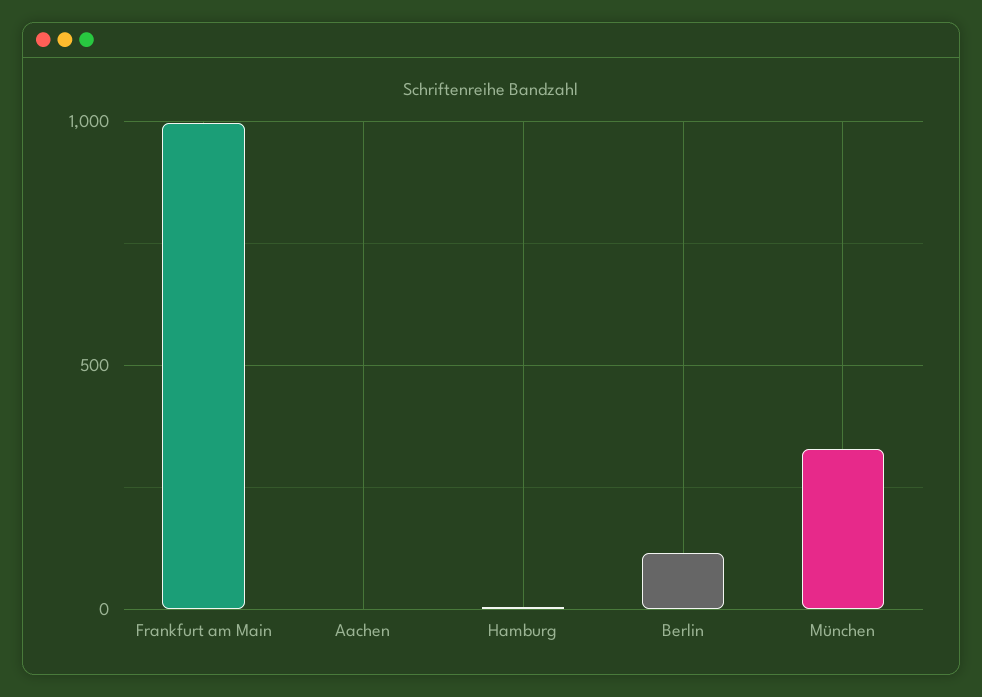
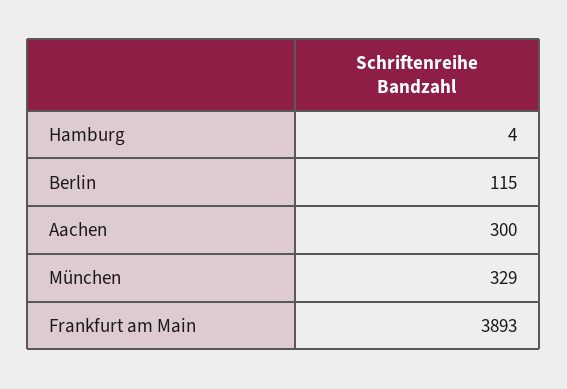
Frankfurt am Main: 1000 -> 3893
Aachen: 0 -> 300

